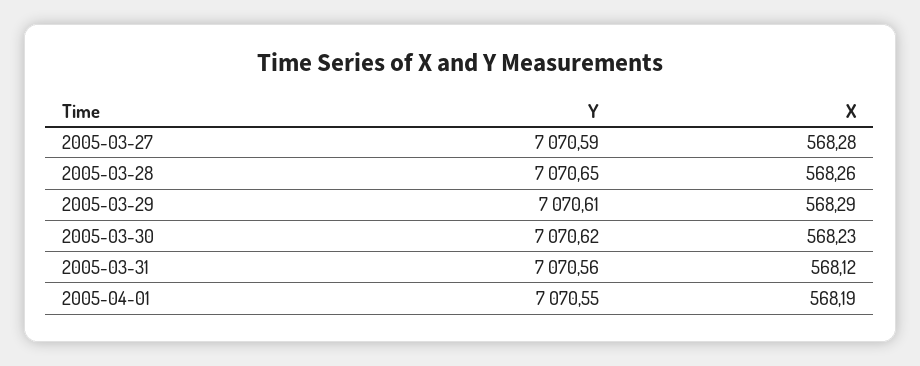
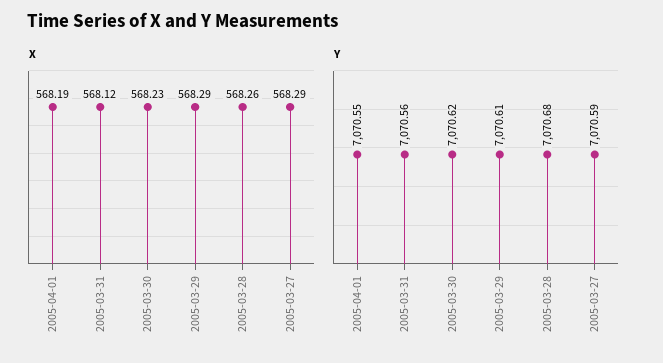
X, 2005-03-27: 568.28 -> 568.29
Y, 2005-03-28: 7070.65 -> 7070.68

